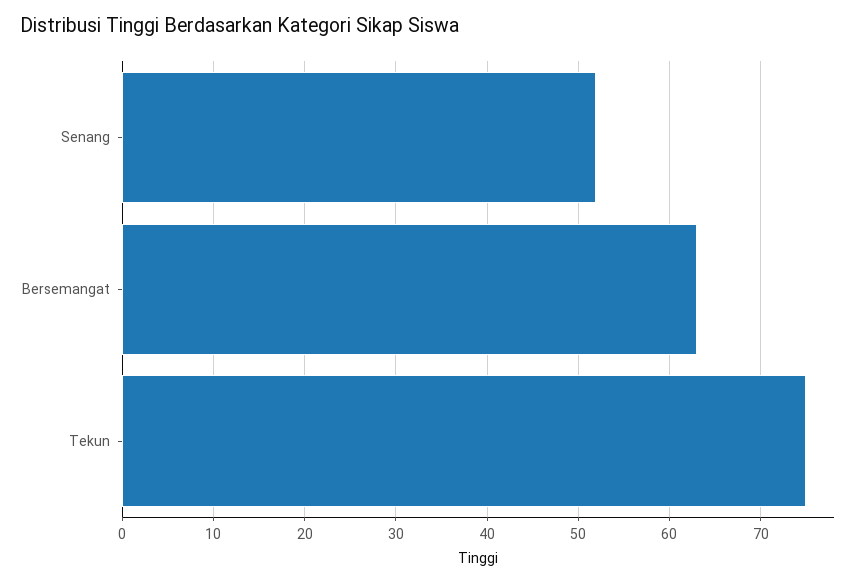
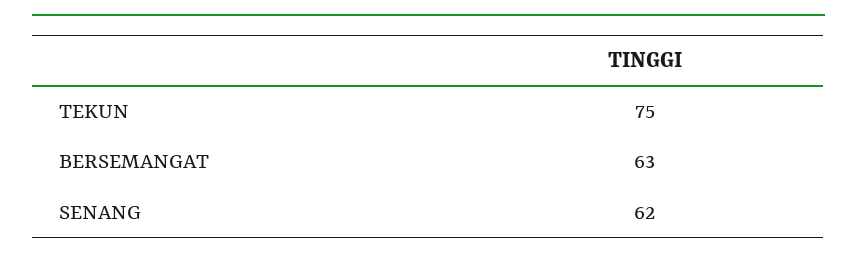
Senang: 52 -> 62

